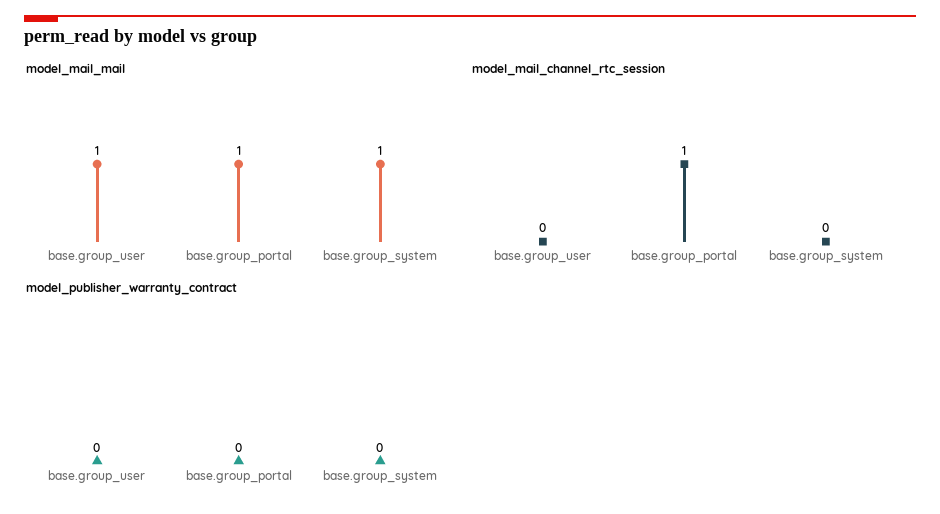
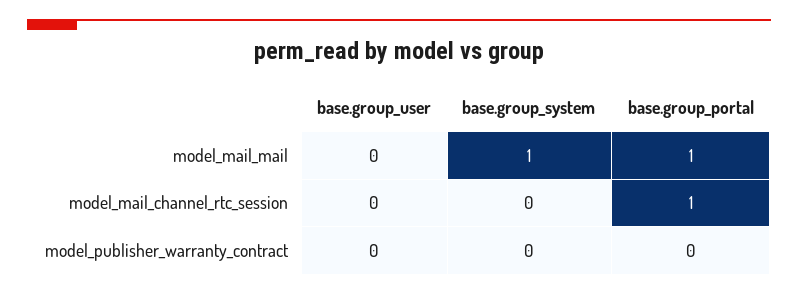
model_mail_mail, base.group_user: 1 -> 0

